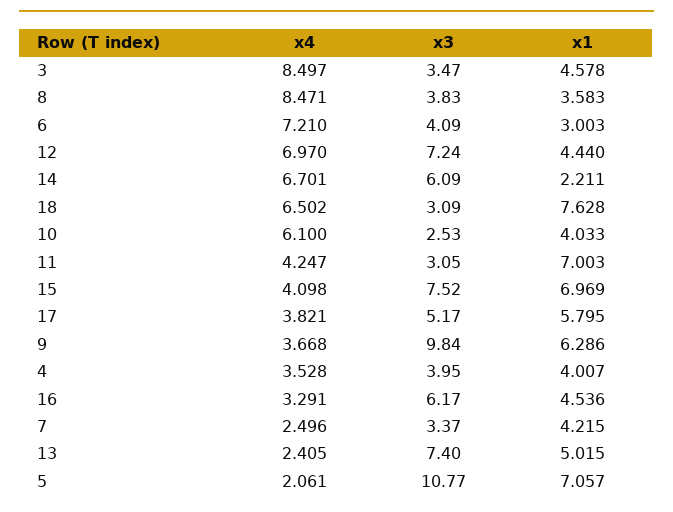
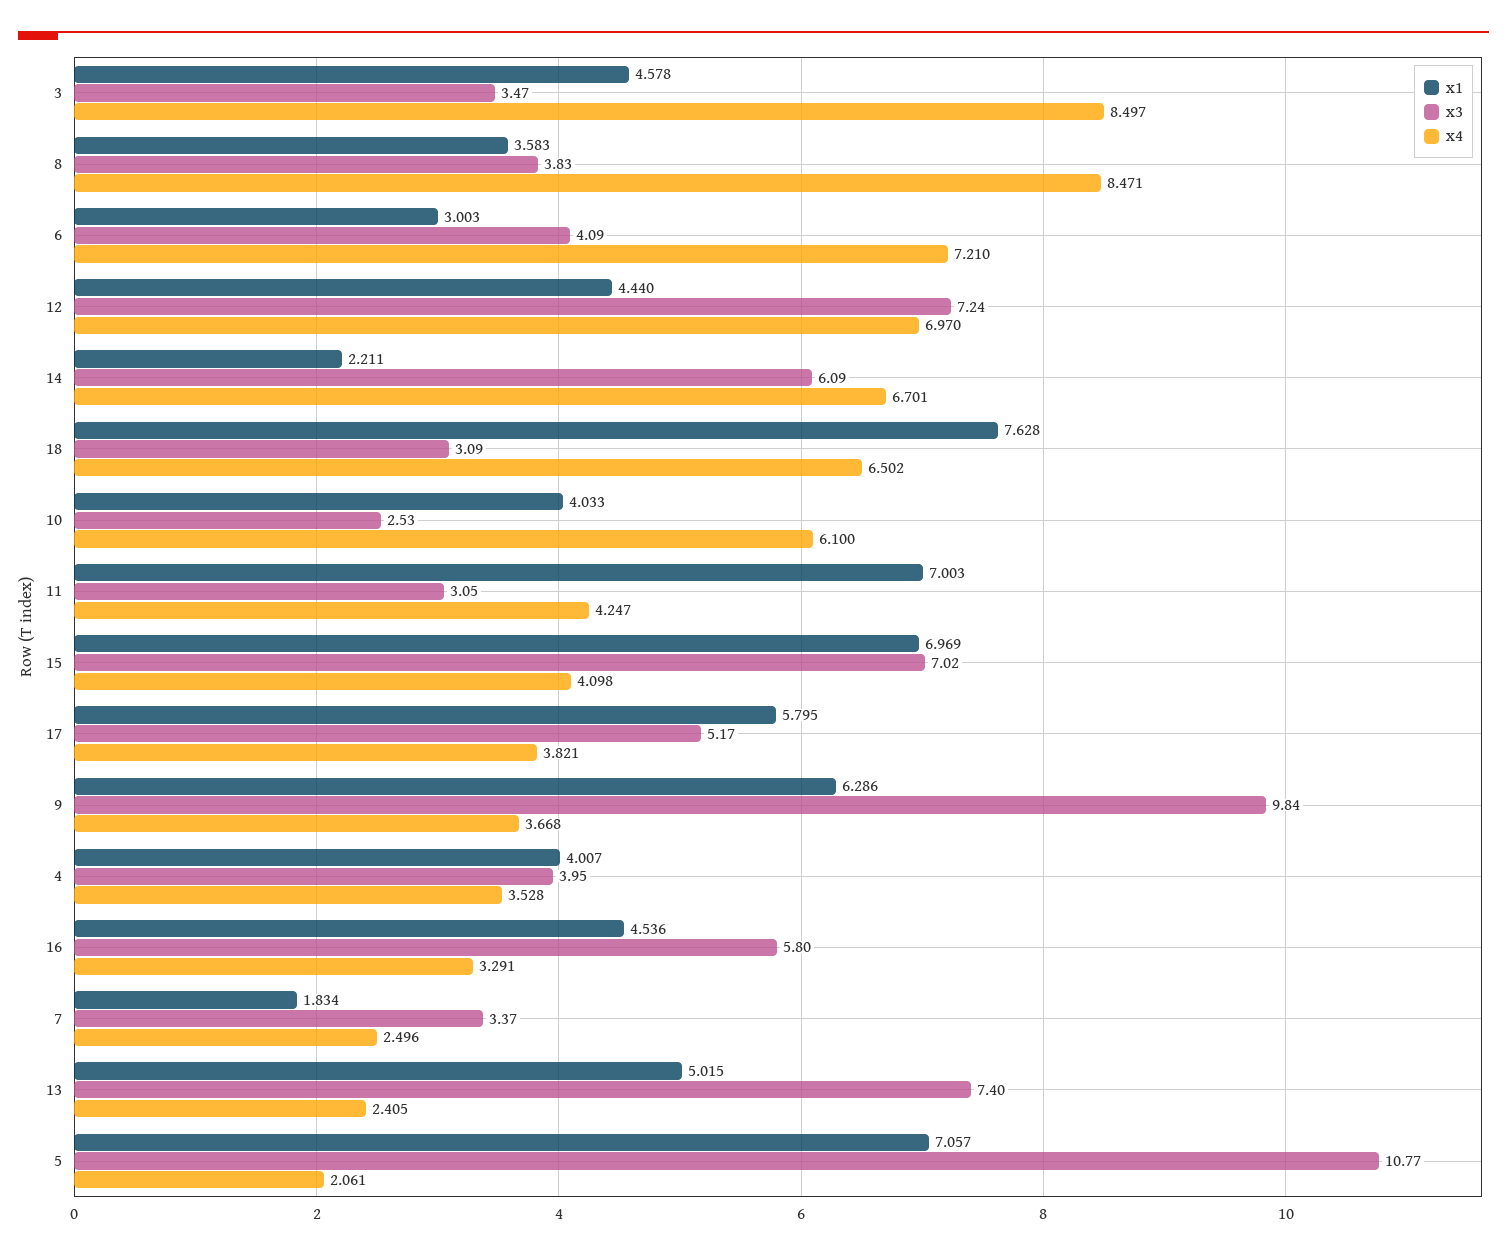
x3, 15: 7.52 -> 7.02
x3, 16: 6.17 -> 5.8
x1, 7: 4.215 -> 1.834

